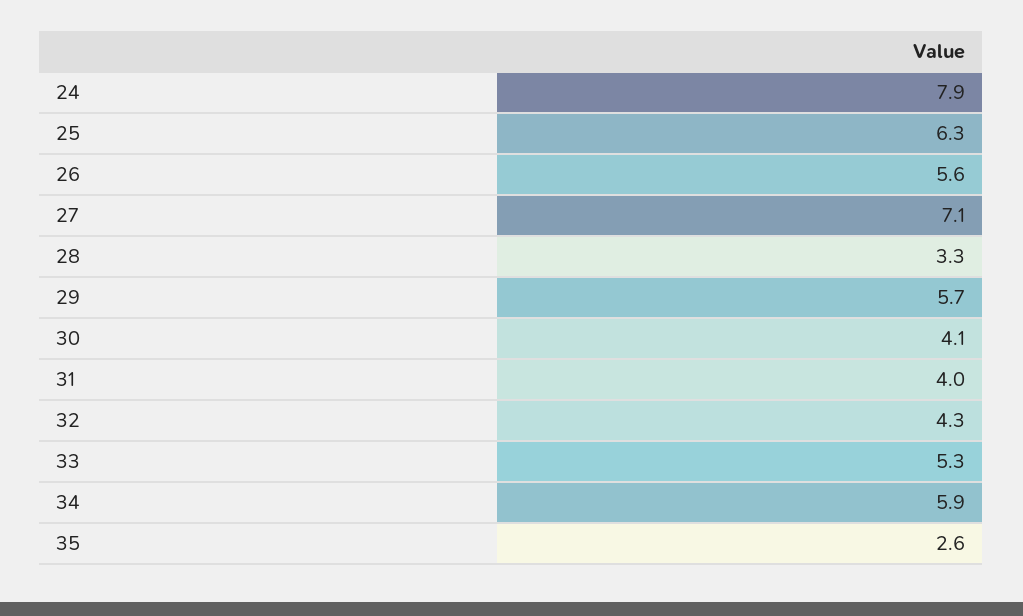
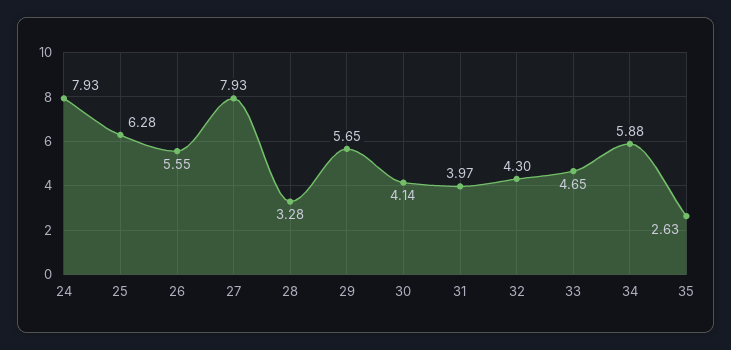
27: 7.1 -> 7.93
33: 5.3 -> 4.65

